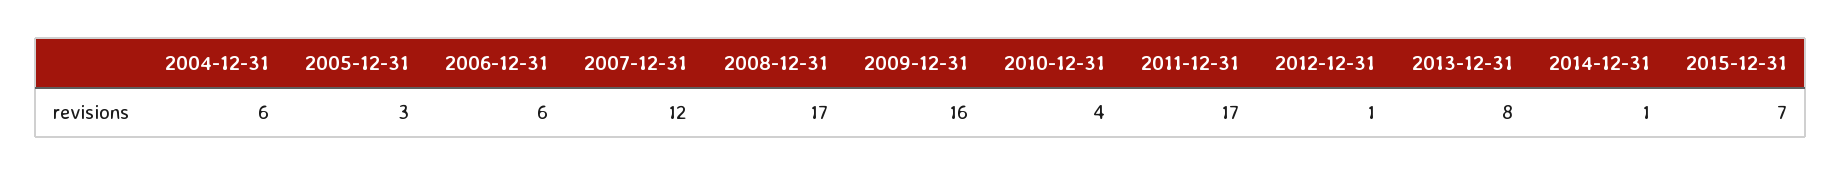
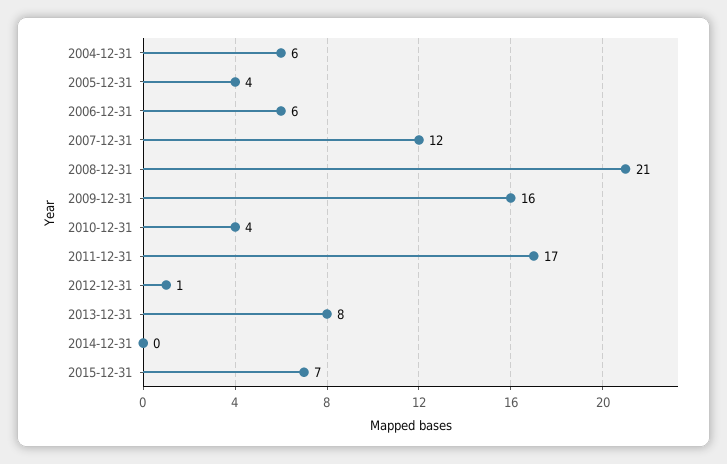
2005-12-31: 3 -> 4
2008-12-31: 17 -> 21
2014-12-31: 1 -> 0

